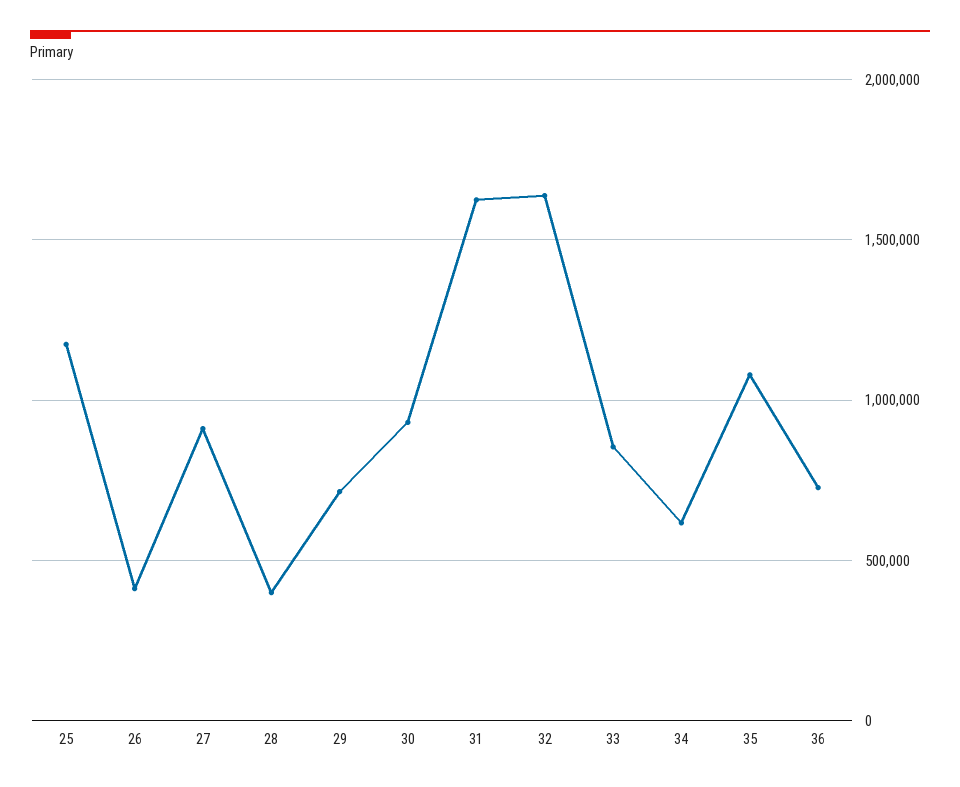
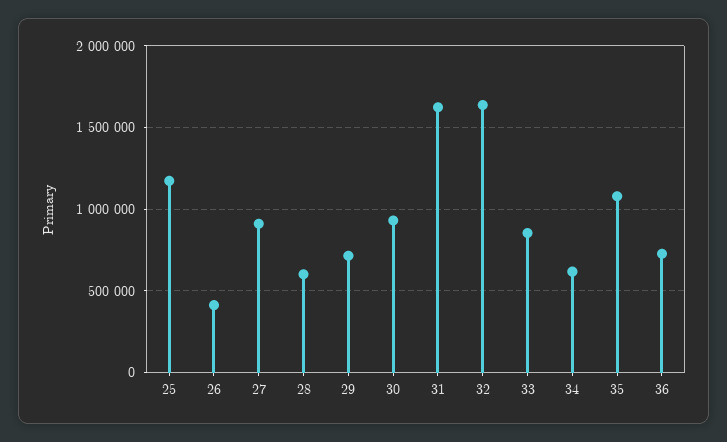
28: 400000 -> 600000

